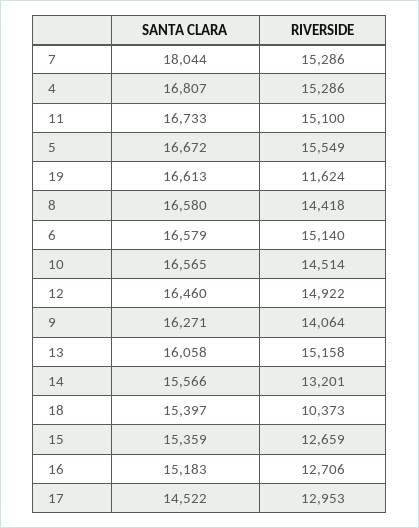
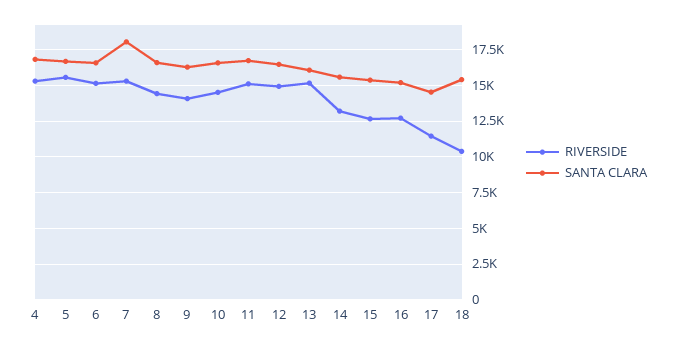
SANTA CLARA, 19: 16613 -> none
RIVERSIDE, 19: 11624 -> none
RIVERSIDE, 17: 12953 -> 11500

